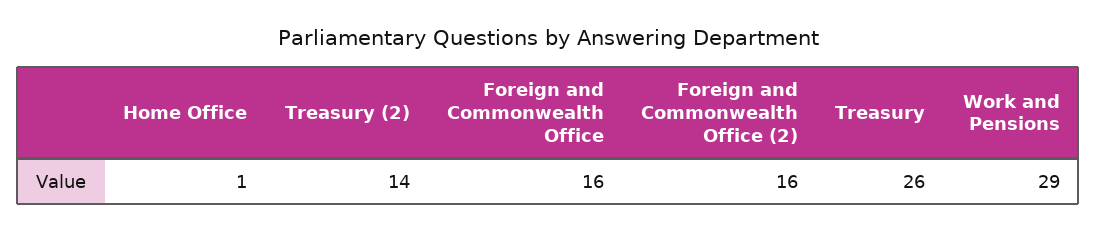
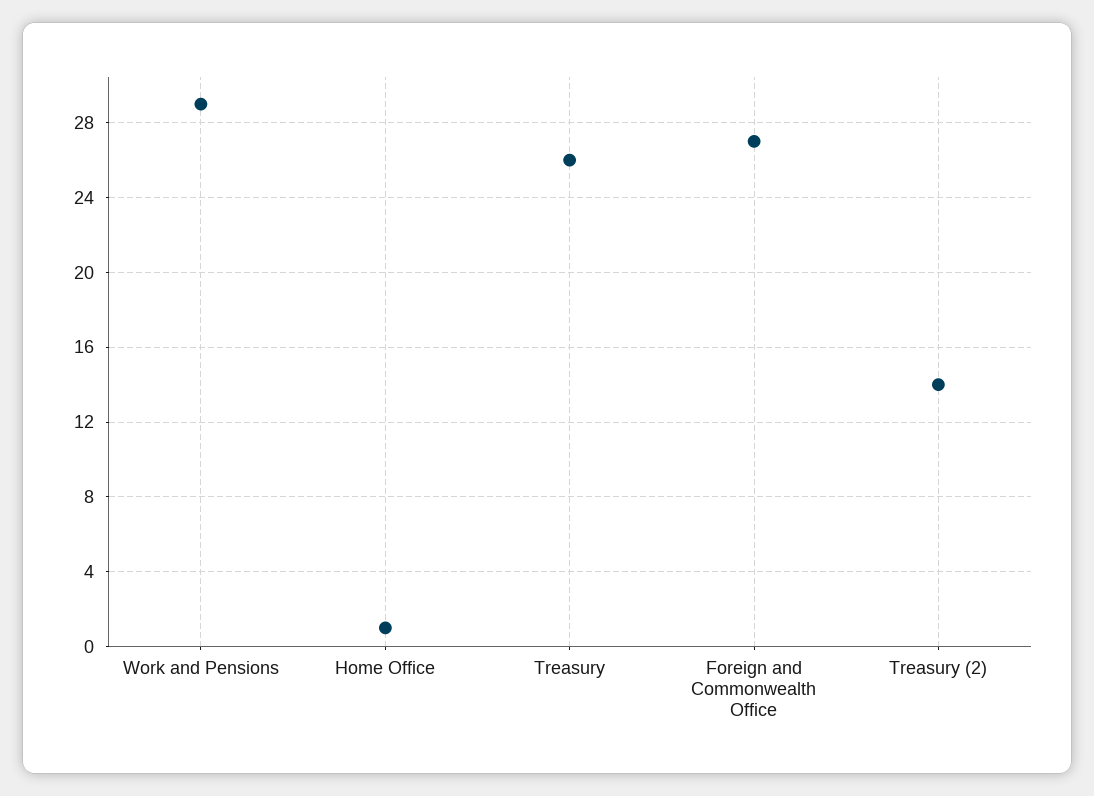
Foreign and Commonwealth Office: 16 -> 27
Foreign and Commonwealth Office (2): 16 -> none

